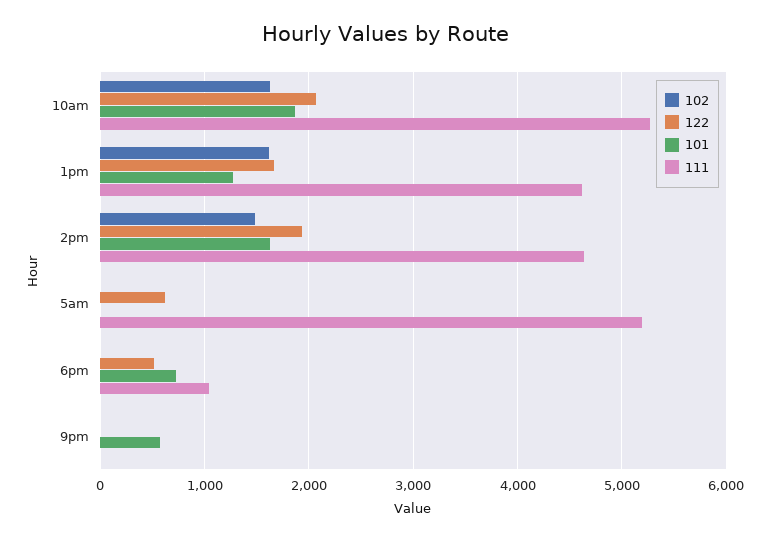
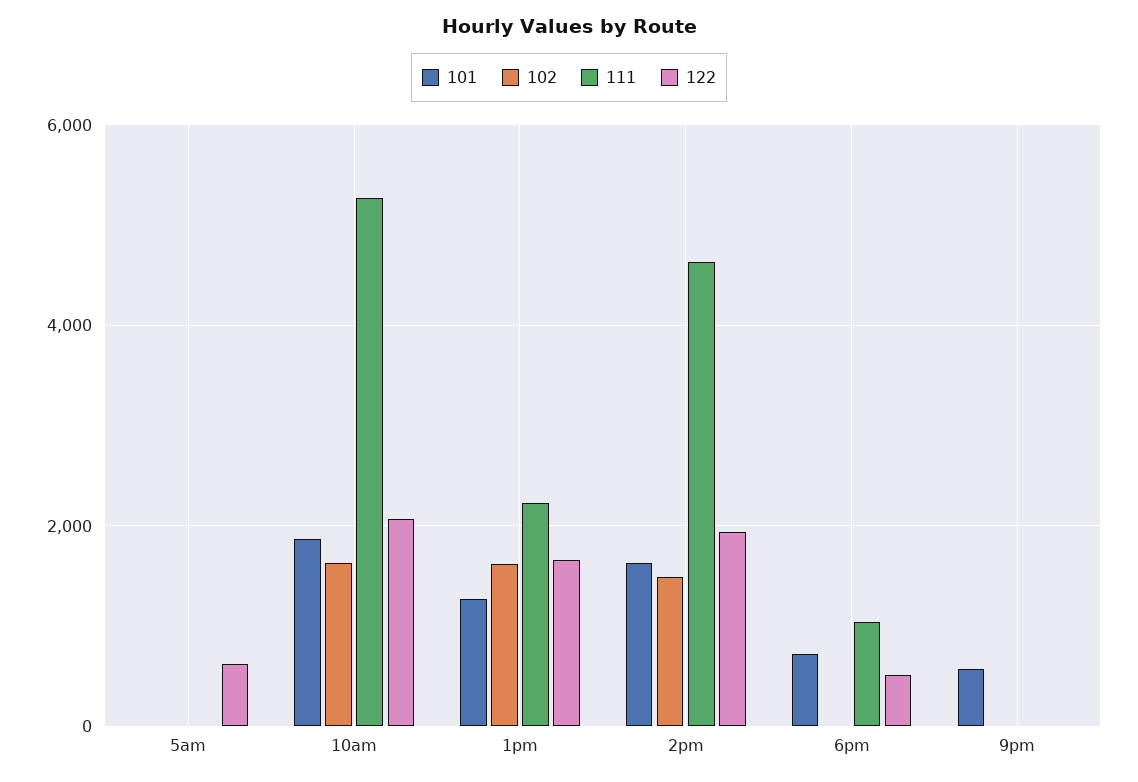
111, 1pm: 4600 -> 2200
111, 5am: 5200 -> 0

